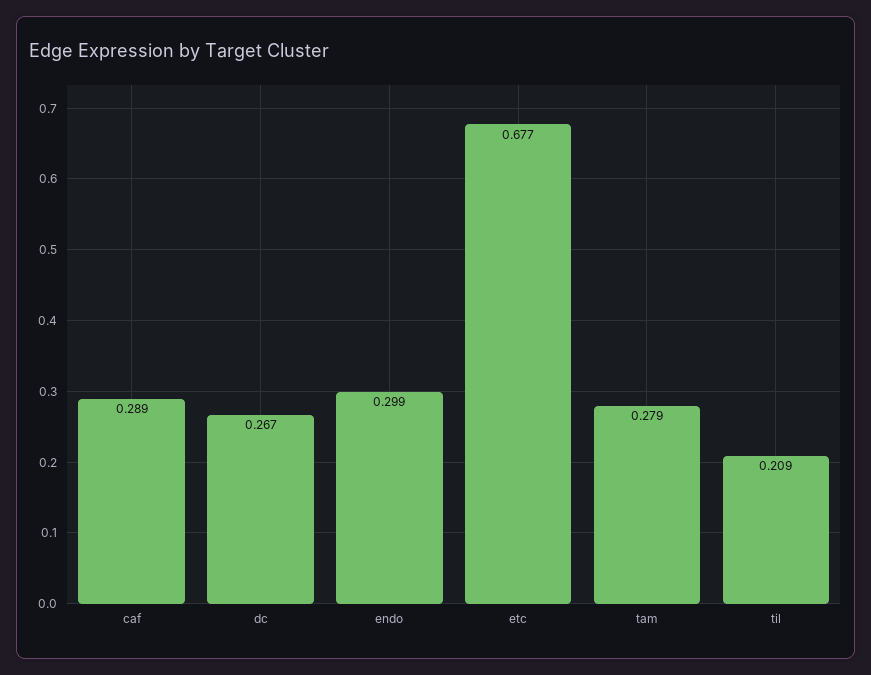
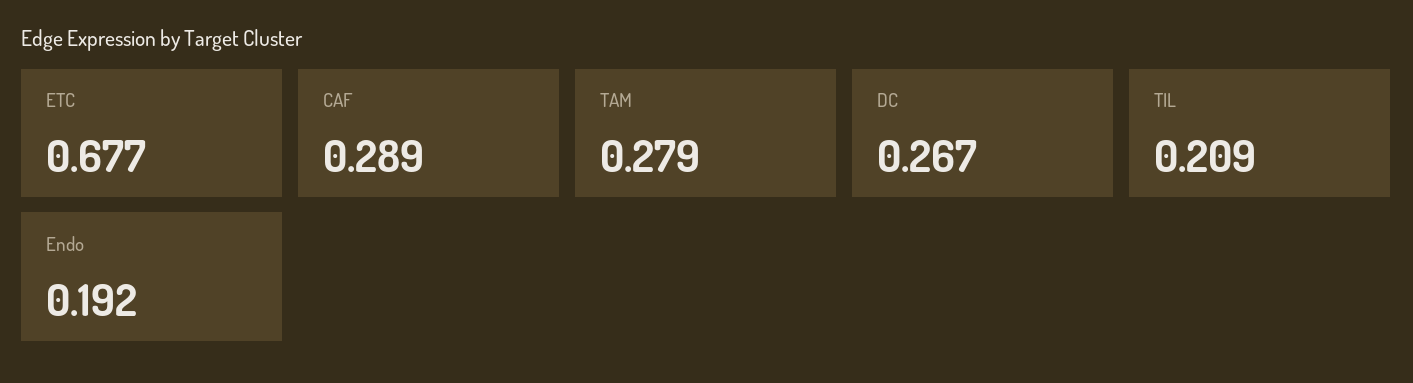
endo: 0.299 -> 0.192

